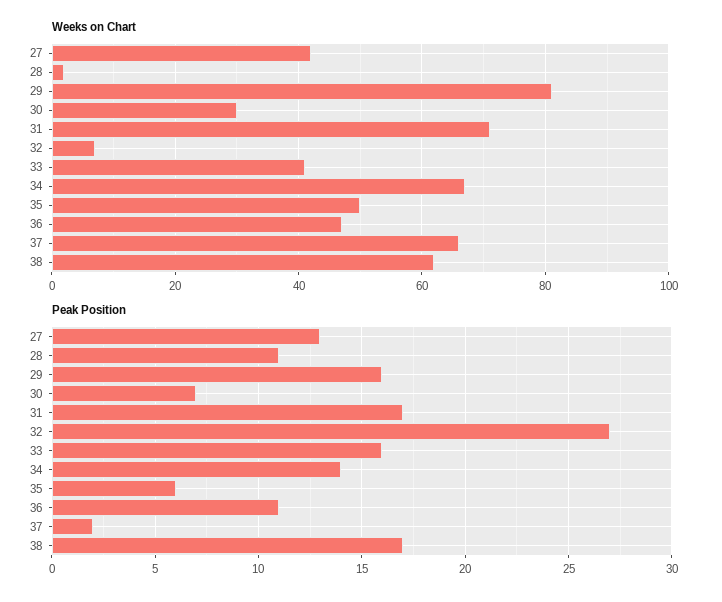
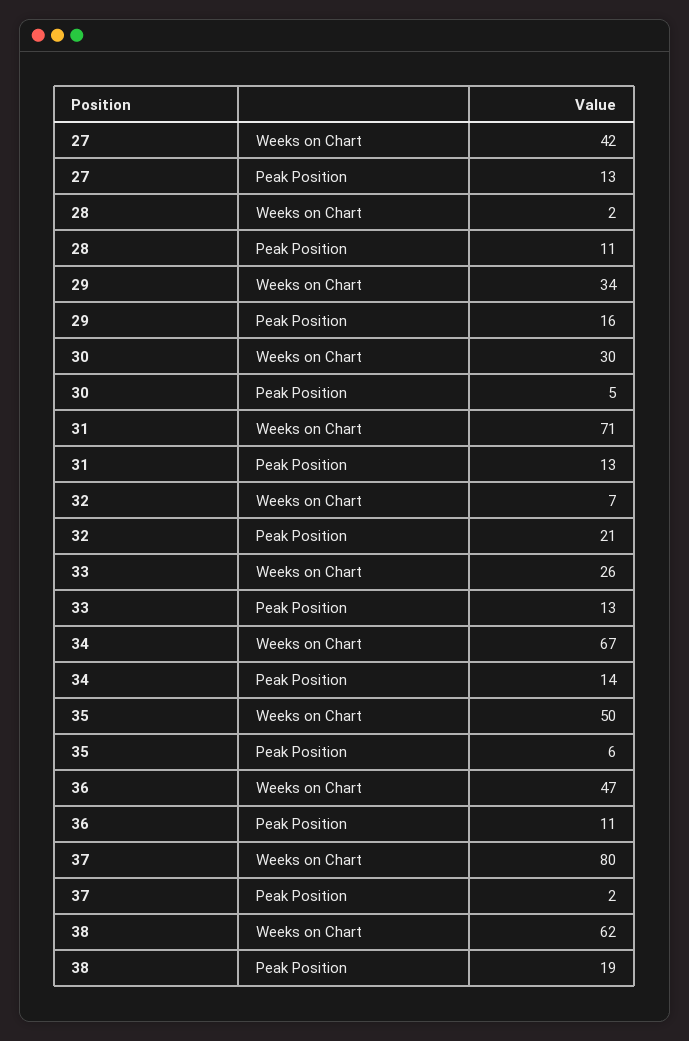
Weeks on Chart, 29: 80 -> 34
Weeks on Chart, 33: 40 -> 26
Weeks on Chart, 37: 65 -> 80
Peak Position, 30: 7 -> 5
Peak Position, 31: 17 -> 13
Peak Position, 32: 27 -> 21
Peak Position, 33: 16 -> 13
Peak Position, 38: 17 -> 19

